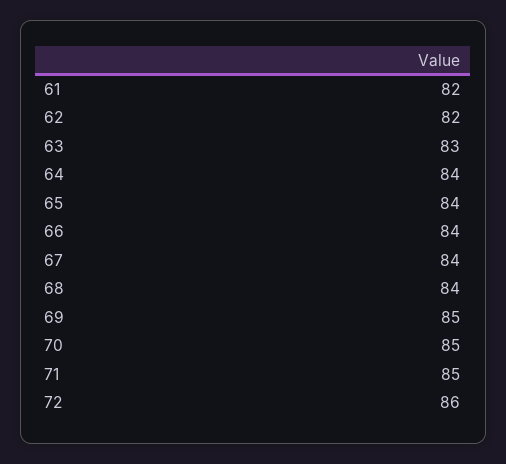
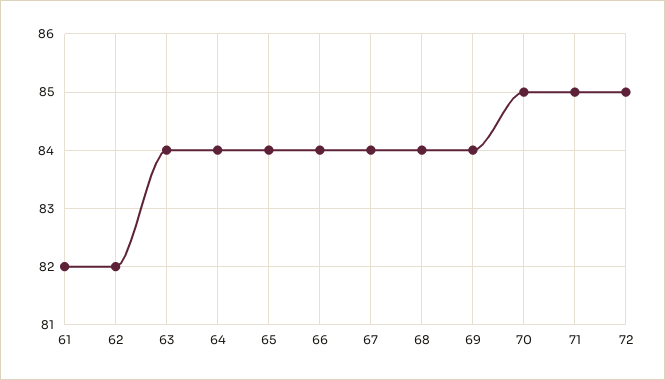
63: 83 -> 84
69: 85 -> 84
72: 86 -> 85

